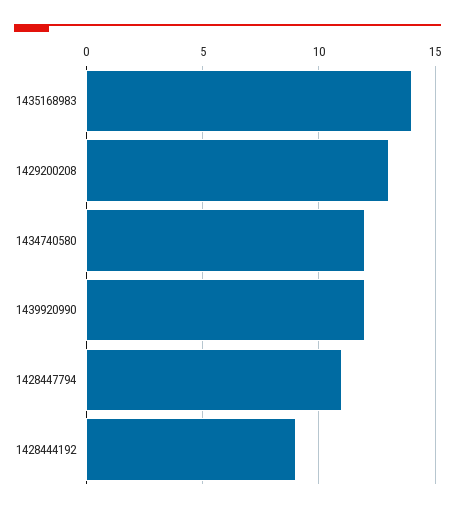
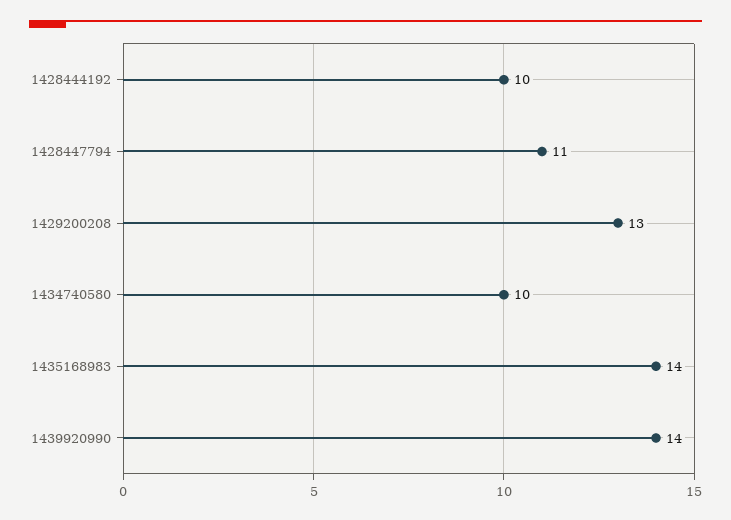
1434740580: 12 -> 10
1439920990: 12 -> 14
1428444192: 9 -> 10

